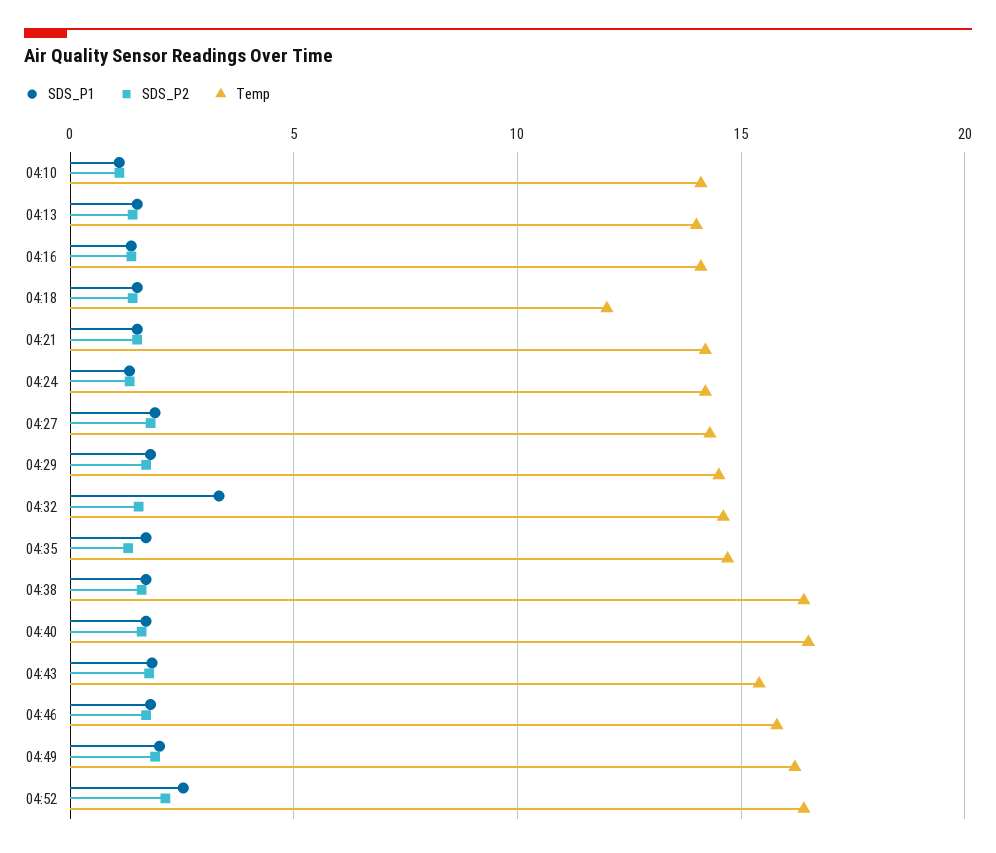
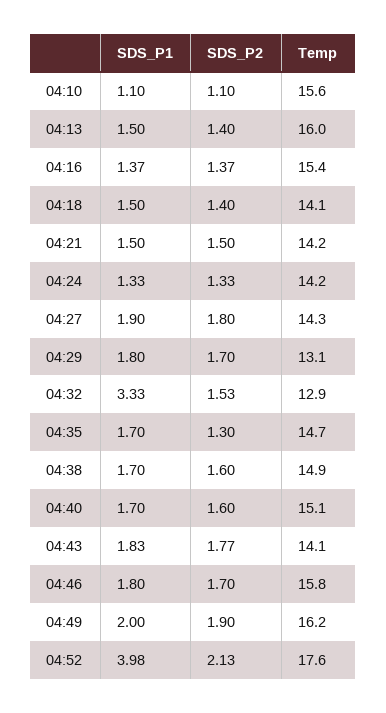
Temp, 04:10: 14 -> 15.6
Temp, 04:13: 14 -> 16
Temp, 04:16: 14 -> 15.4
Temp, 04:18: 12 -> 14.1
Temp, 04:29: 14.5 -> 13.1
Temp, 04:32: 14.5 -> 12.9
Temp, 04:38: 16.5 -> 14.9
Temp, 04:40: 16.5 -> 15.1
Temp, 04:43: 15.5 -> 14.1
SDS_P1, 04:52: 2.5 -> 3.98
Temp, 04:52: 16.5 -> 17.6

